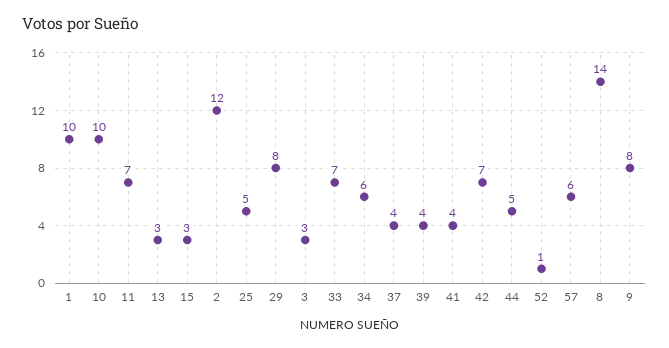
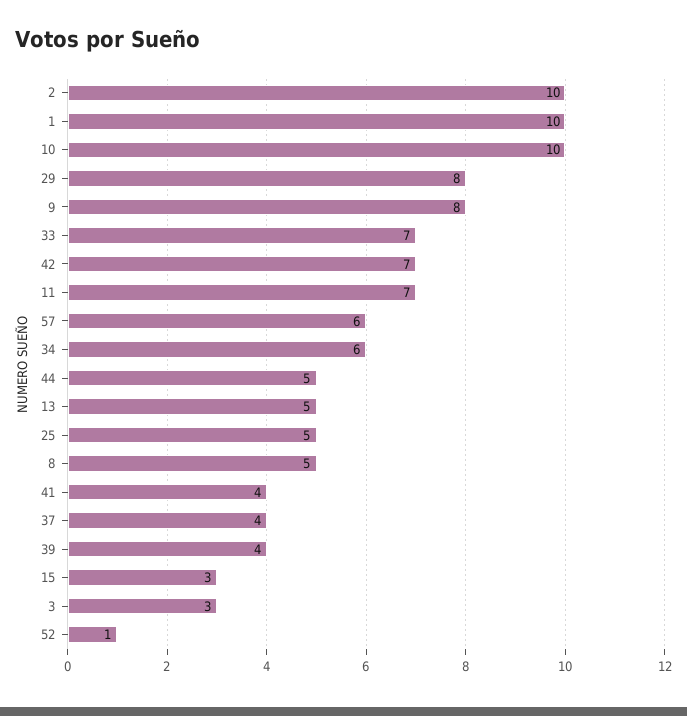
13: 3 -> 5
2: 12 -> 10
8: 14 -> 5

